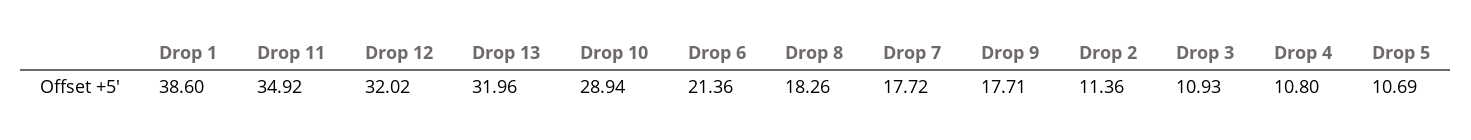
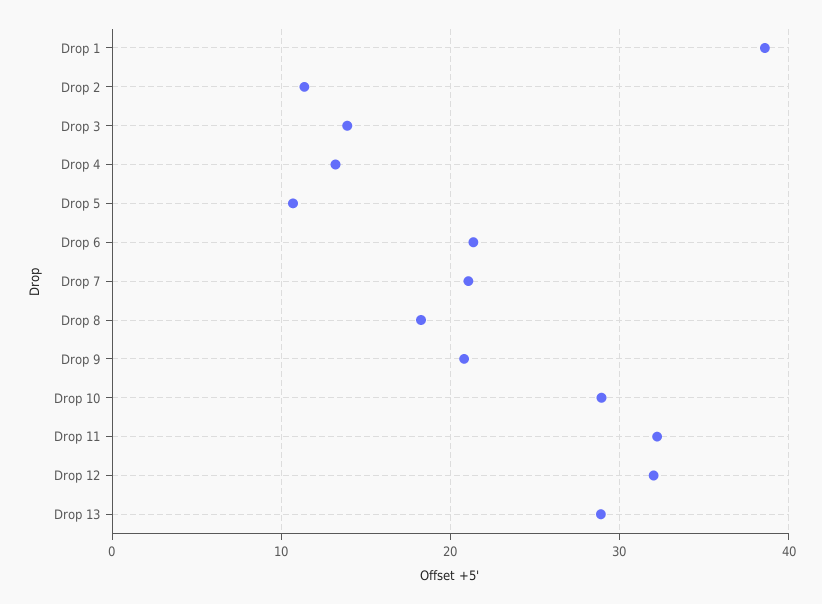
Drop 11: 34.92 -> 32
Drop 13: 31.96 -> 29
Drop 7: 17.72 -> 21
Drop 9: 17.71 -> 21
Drop 3: 10.93 -> 14
Drop 4: 10.8 -> 13

